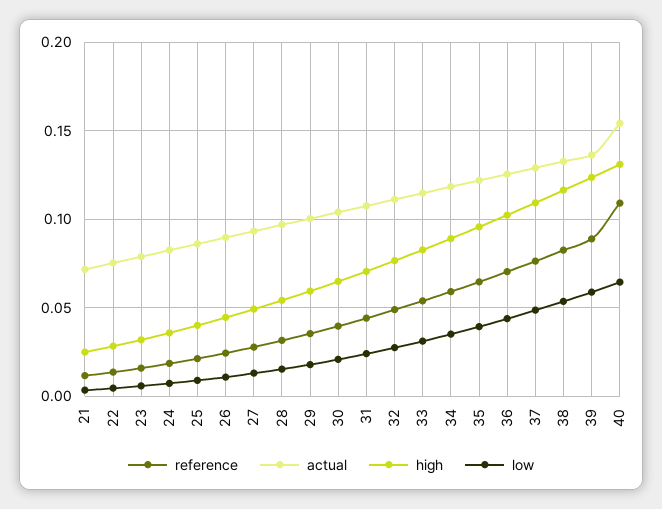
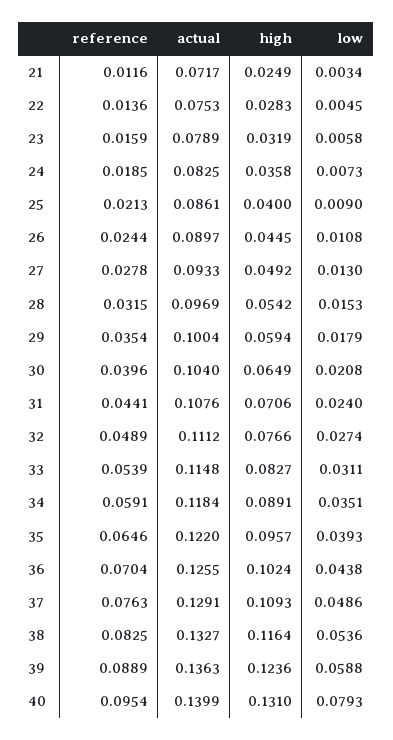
reference, 40: 0.11 -> 0.0954
actual, 40: 0.155 -> 0.1399
low, 40: 0.065 -> 0.0793

